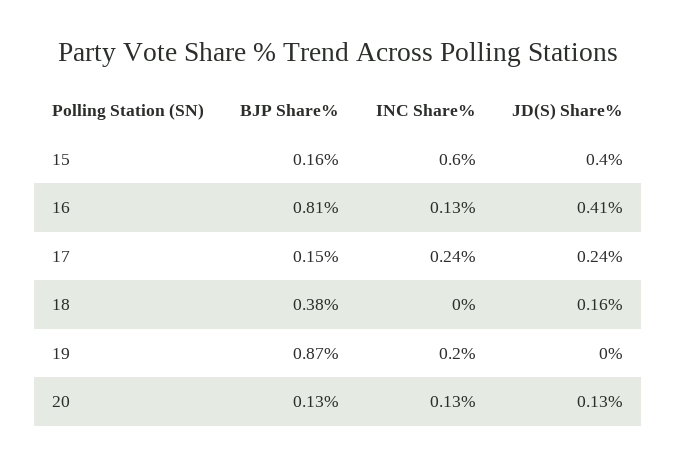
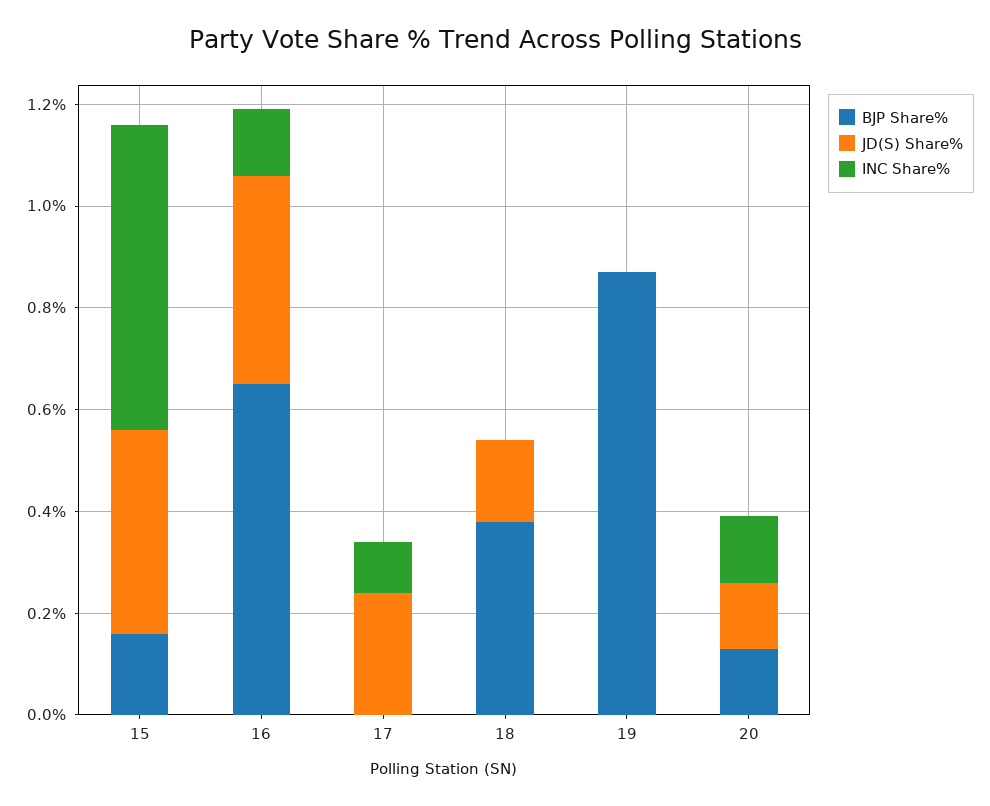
BJP Share%, 16: 0.81 -> 0.65
BJP Share%, 17: 0.15 -> 0
INC Share%, 17: 0.24 -> 0.1
INC Share%, 19: 0.2 -> 0

